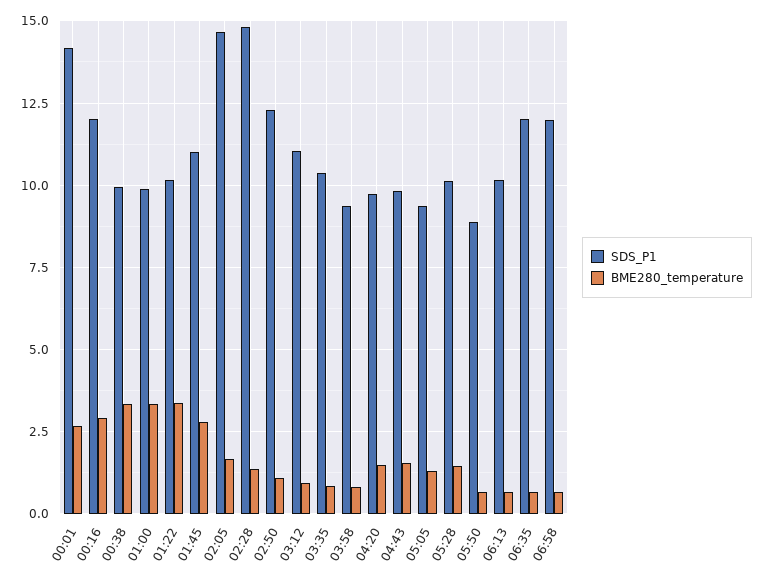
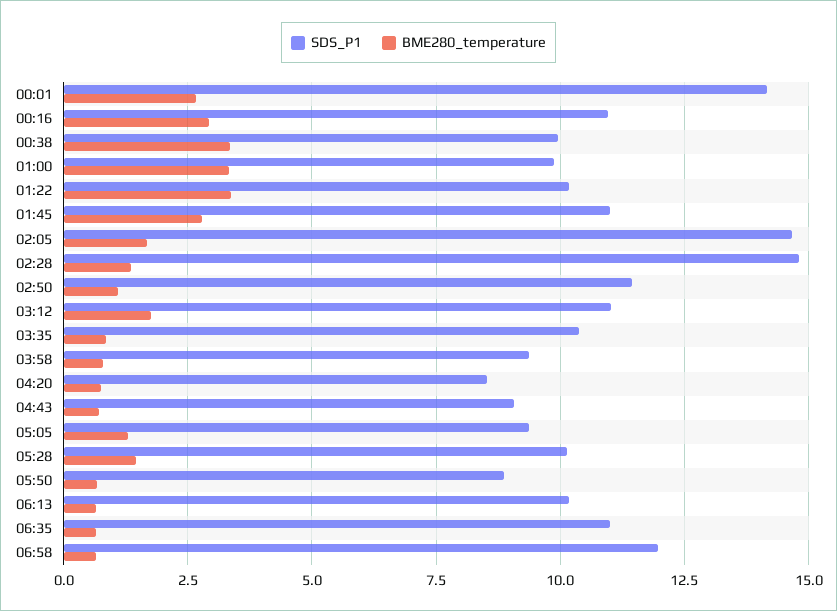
SDS_P1, 00:16: 12 -> 11
SDS_P1, 02:50: 12.25 -> 11.5
BME280_temperature, 03:12: 1 -> 1.75
SDS_P1, 04:20: 9.75 -> 8.5
BME280_temperature, 04:20: 1.5 -> 0.75
SDS_P1, 04:43: 9.75 -> 9
BME280_temperature, 04:43: 1.5 -> 0.75
SDS_P1, 06:35: 12 -> 11

